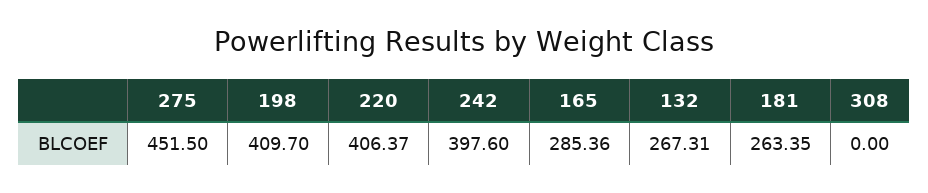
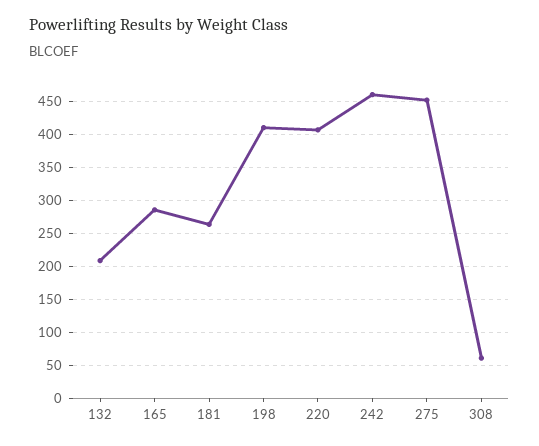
242: 397.6 -> 460
132: 267.31 -> 210
308: 0 -> 60

